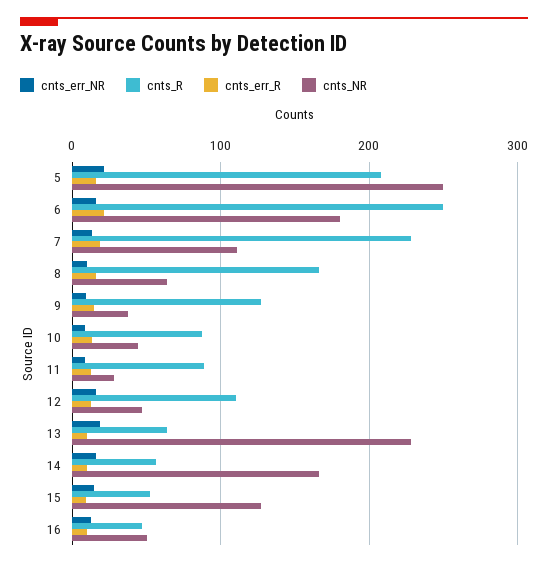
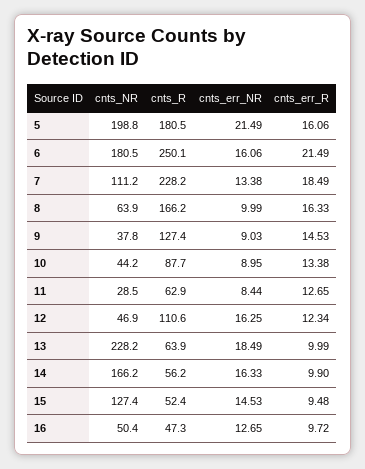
cnts_R, 5: 210 -> 180.5
cnts_NR, 5: 250 -> 198.8
cnts_R, 11: 90 -> 62.9

